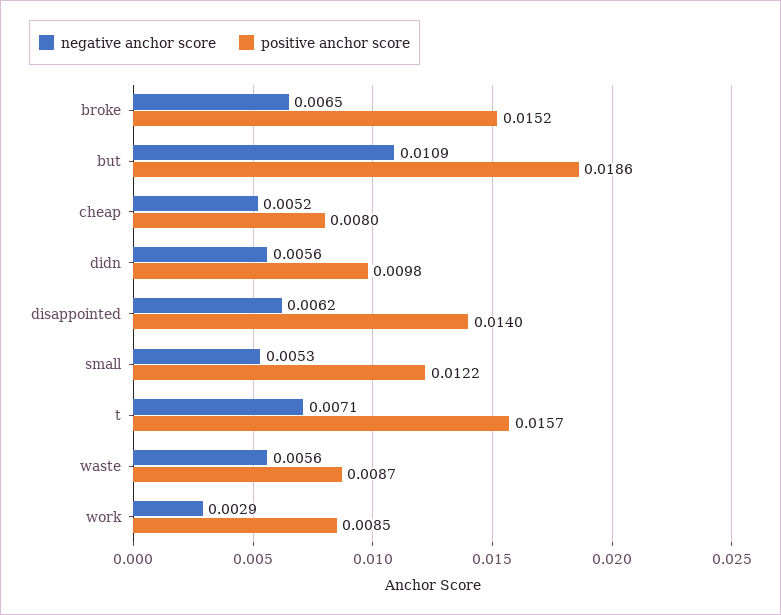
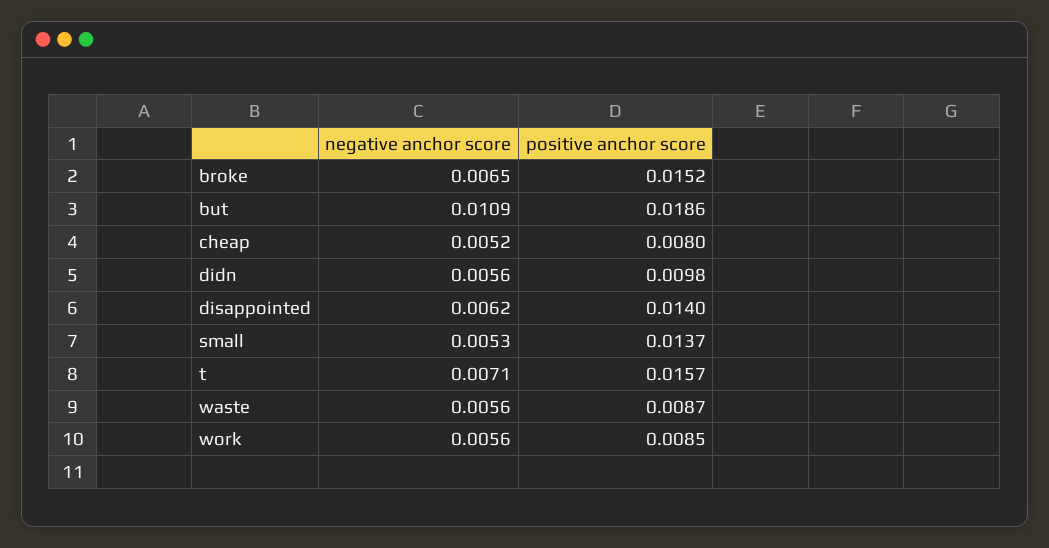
positive anchor score, small: 0.0122 -> 0.0137
negative anchor score, work: 0.0029 -> 0.0056

